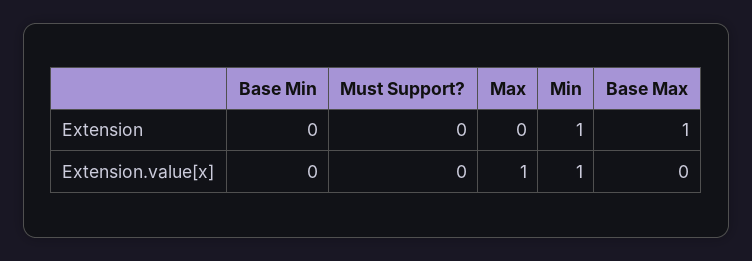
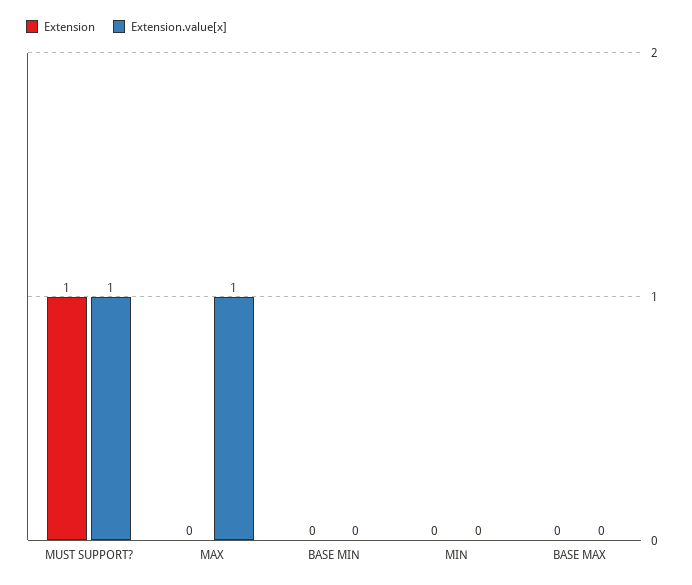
Extension, Must Support?: 0 -> 1
Extension, Min: 1 -> 0
Extension, Base Max: 1 -> 0
Extension.value[x], Must Support?: 0 -> 1
Extension.value[x], Min: 1 -> 0

